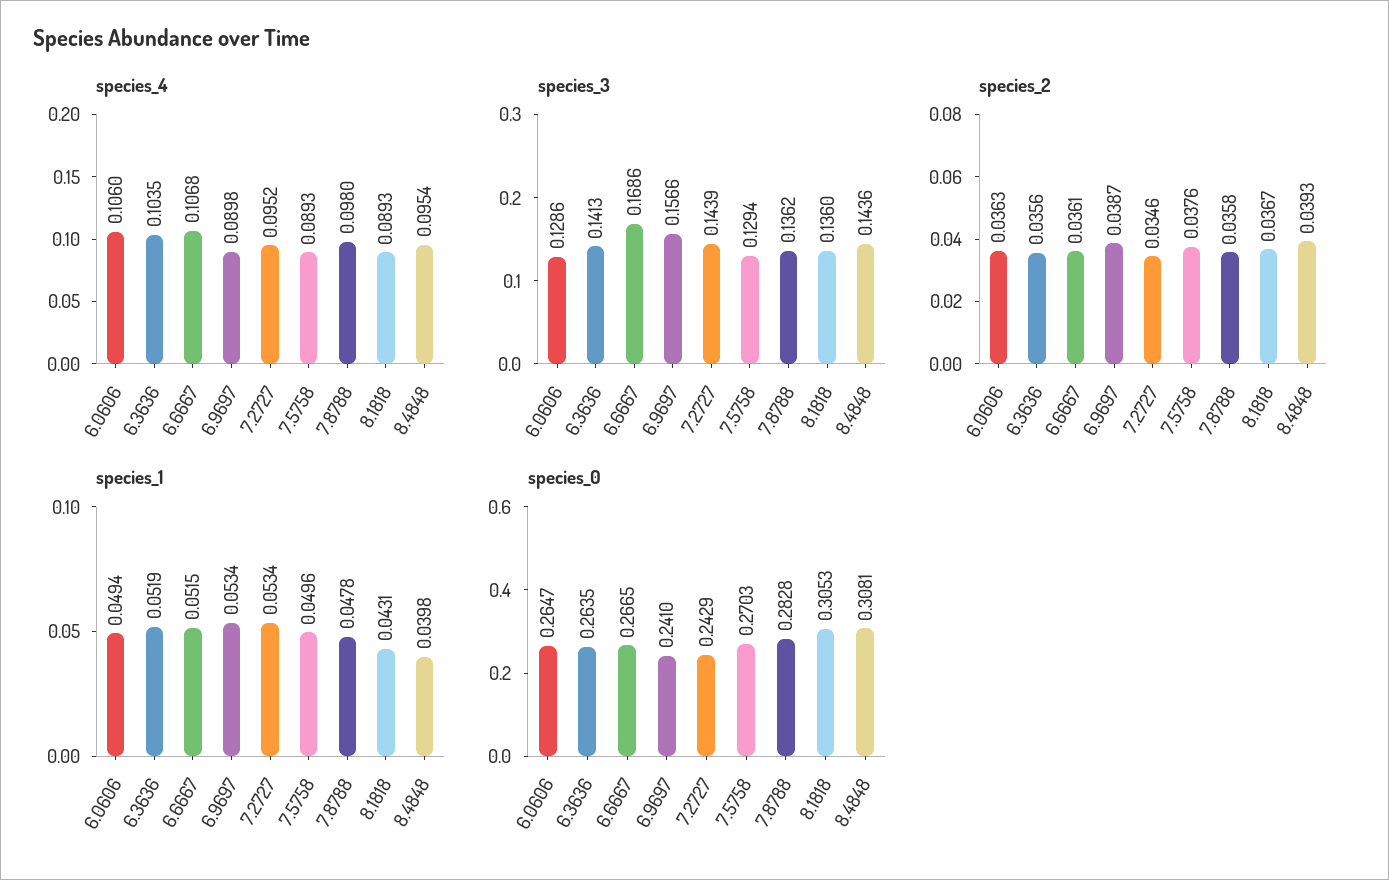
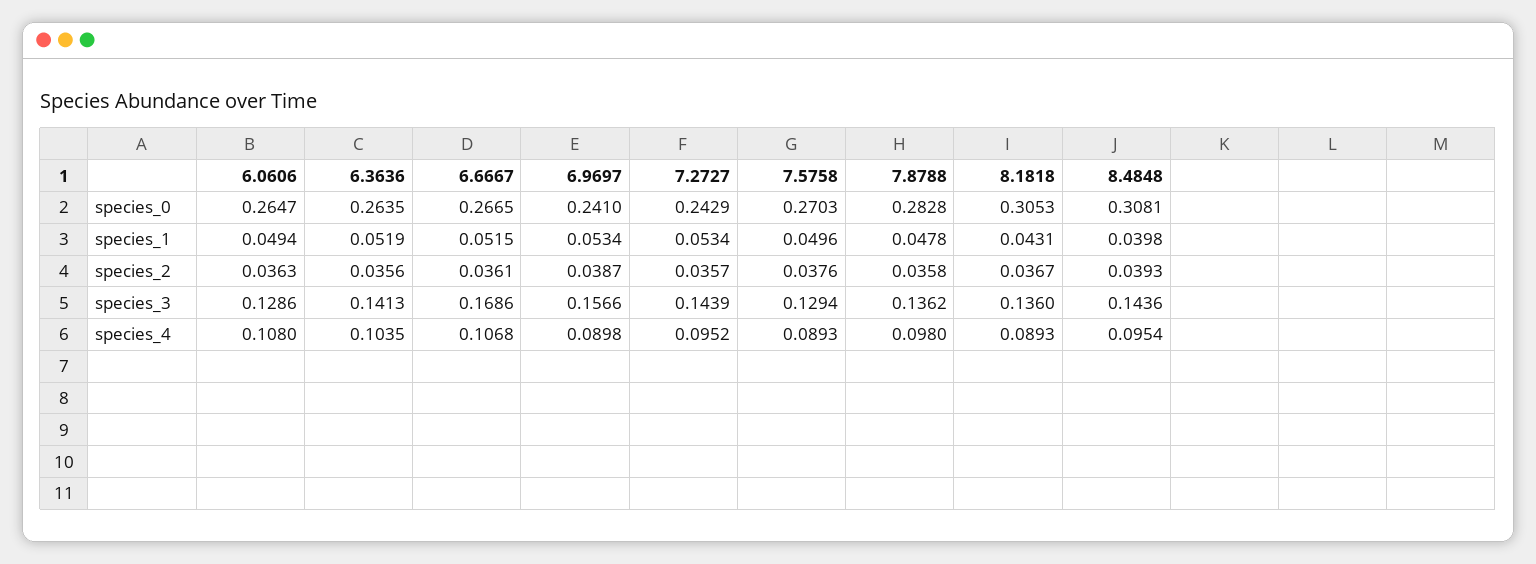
species_4, 6.0606: 0.106 -> 0.108
species_2, 7.2727: 0.0346 -> 0.0357

